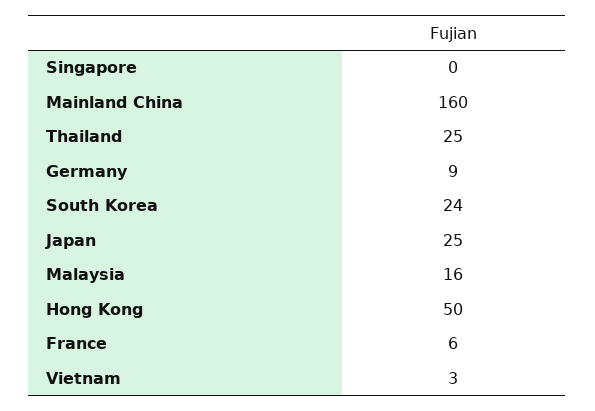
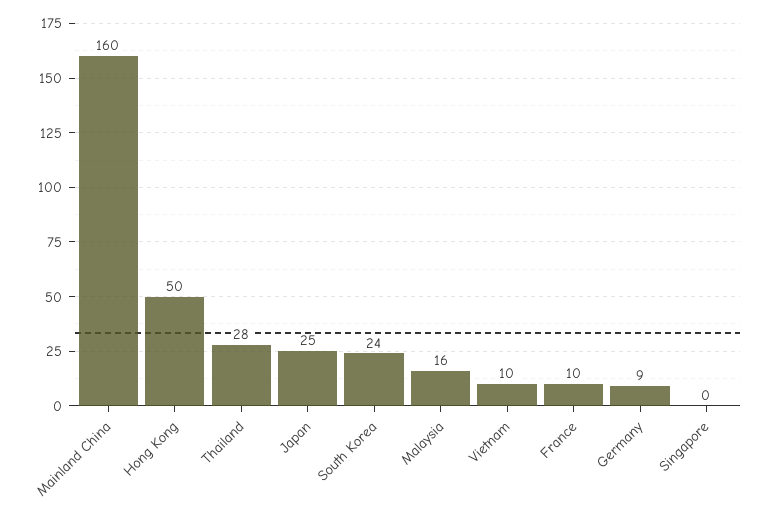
Thailand: 25 -> 28
France: 6 -> 10
Vietnam: 3 -> 10

